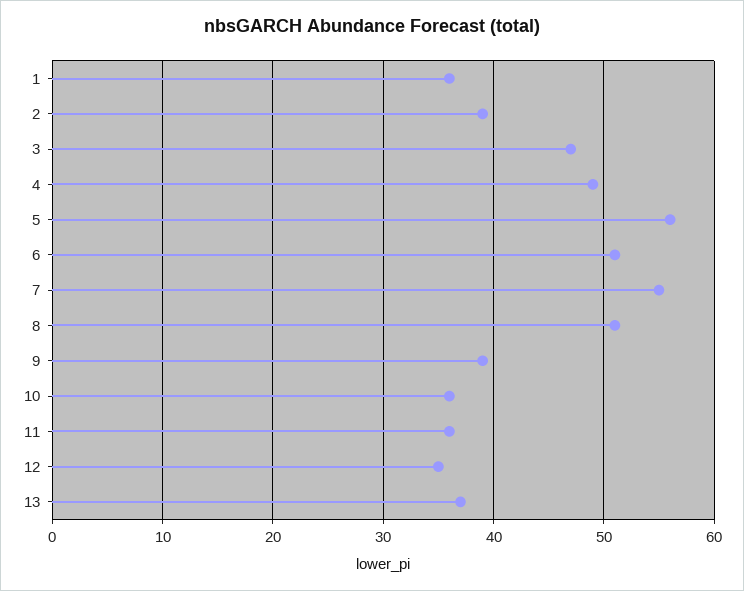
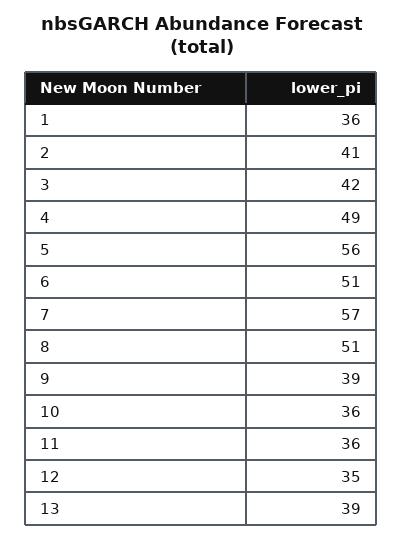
2: 39 -> 41
3: 47 -> 42
7: 55 -> 57
13: 37 -> 39

